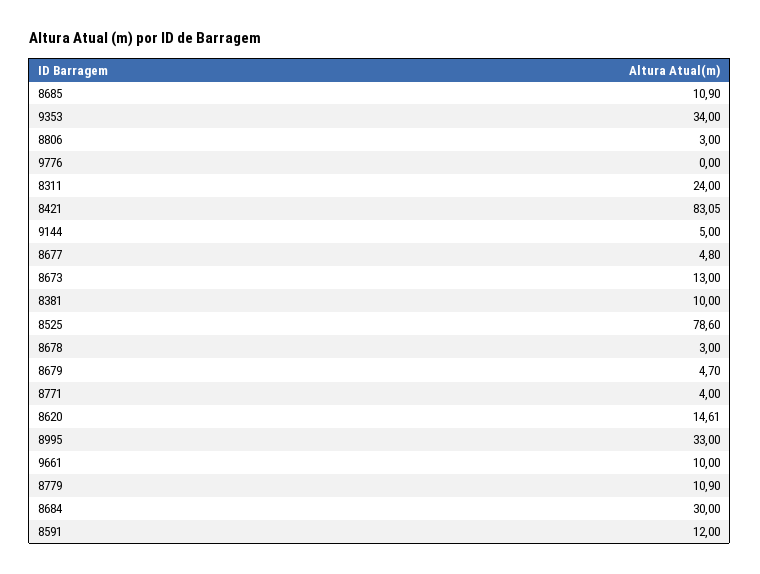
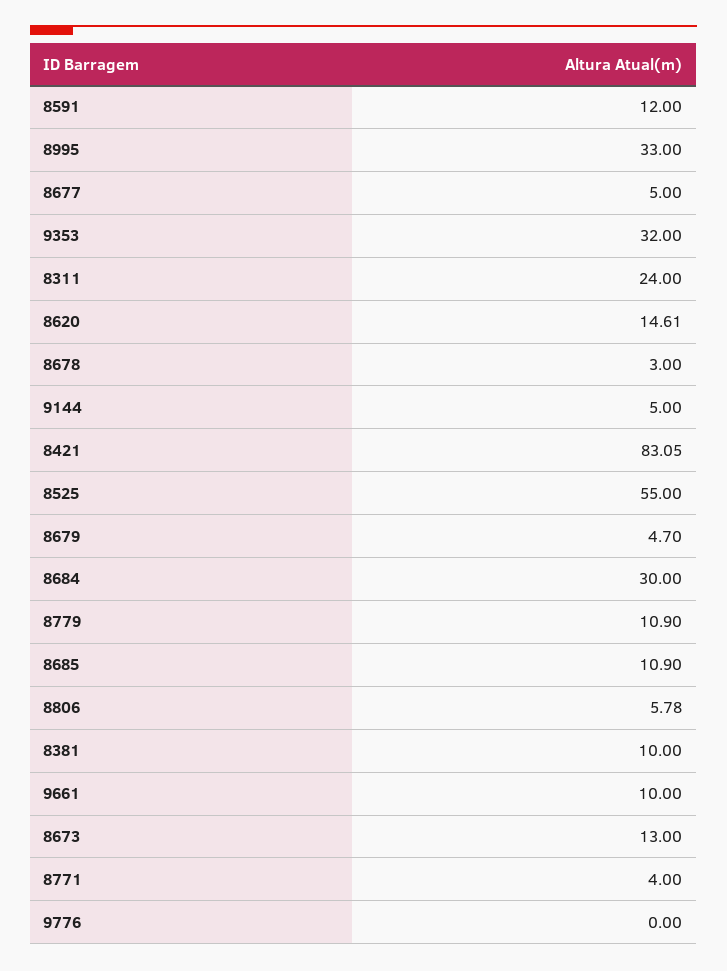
9353: 34 -> 32
8806: 3 -> 5.78
8677: 4.8 -> 5
8525: 78.6 -> 55

